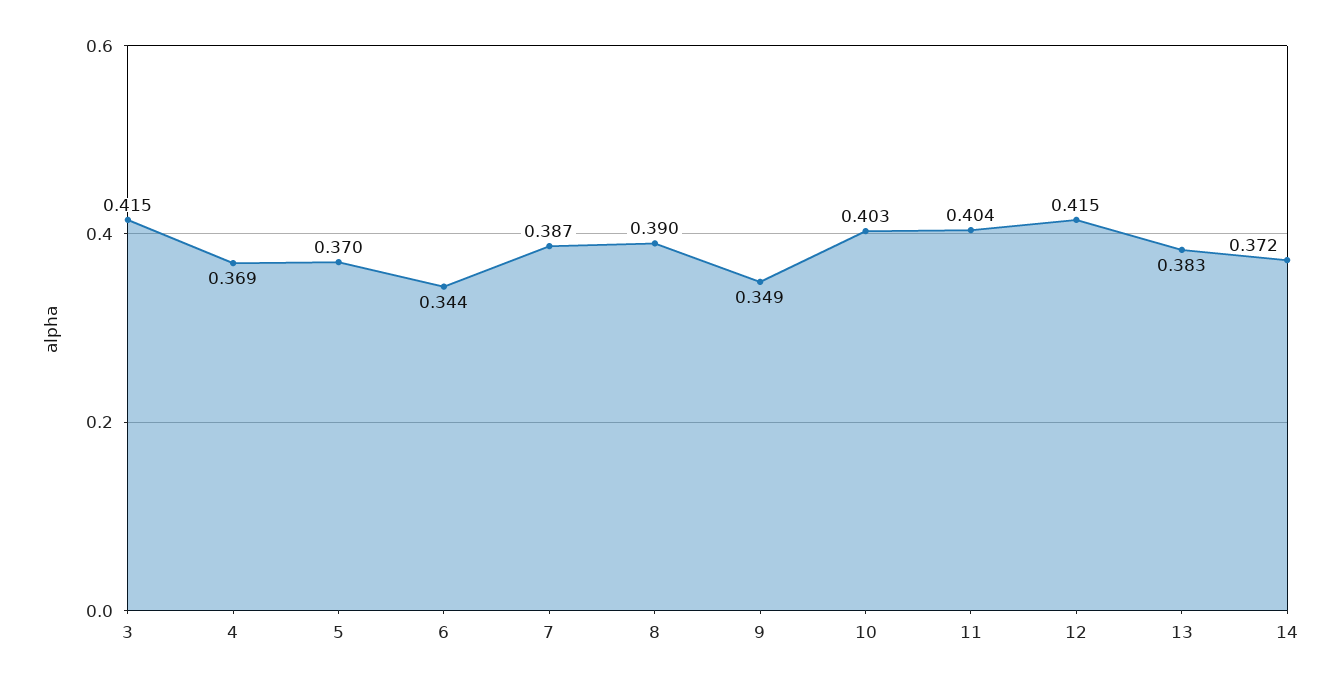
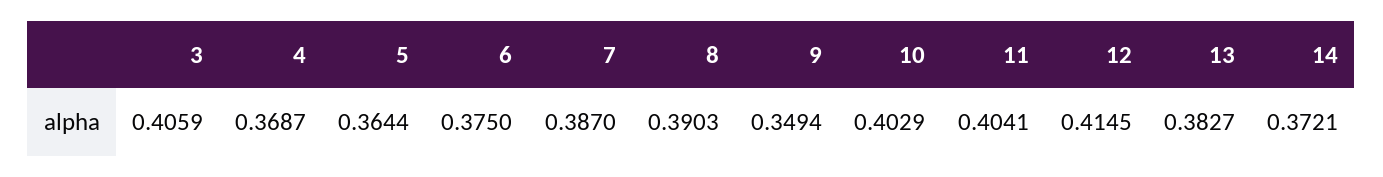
3: 0.415 -> 0.4059
5: 0.37 -> 0.3644
6: 0.344 -> 0.375

